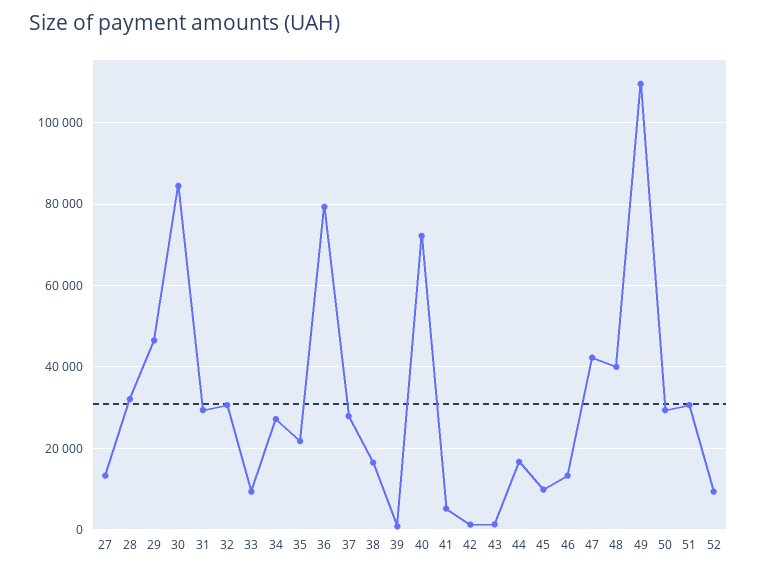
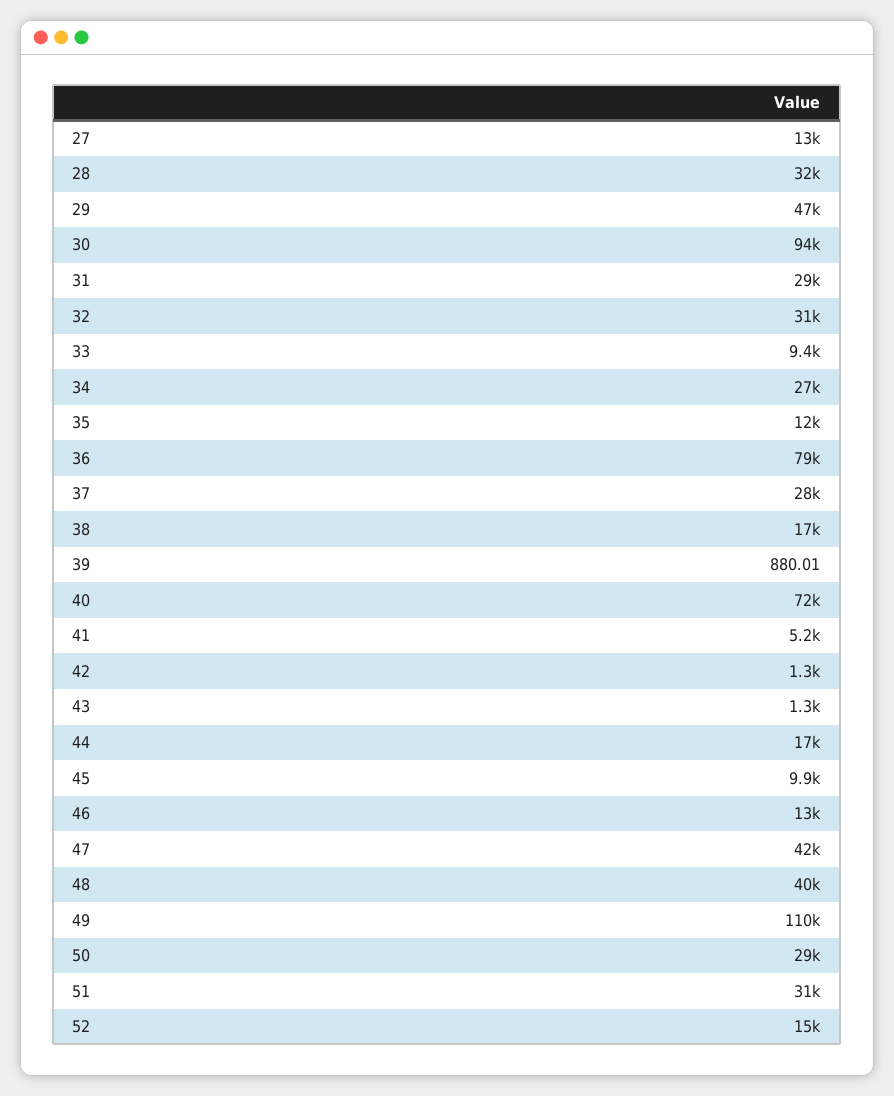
30: 84000 -> 94000
35: 22000 -> 12000
52: 10000 -> 15000

